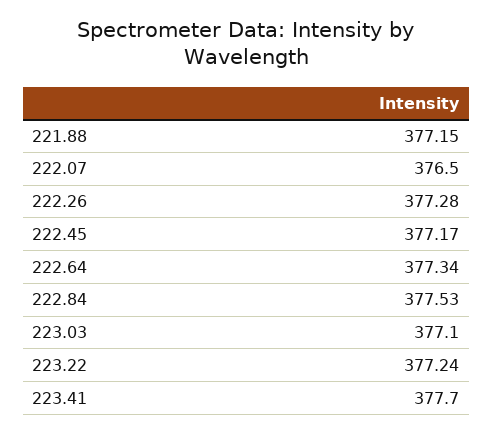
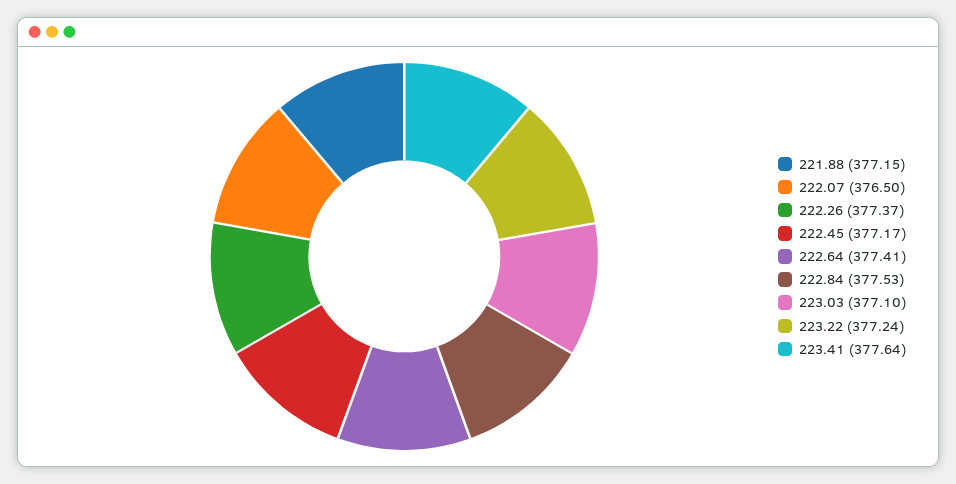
222.26: 377.28 -> 377.37
222.64: 377.34 -> 377.41
223.41: 377.7 -> 377.64

